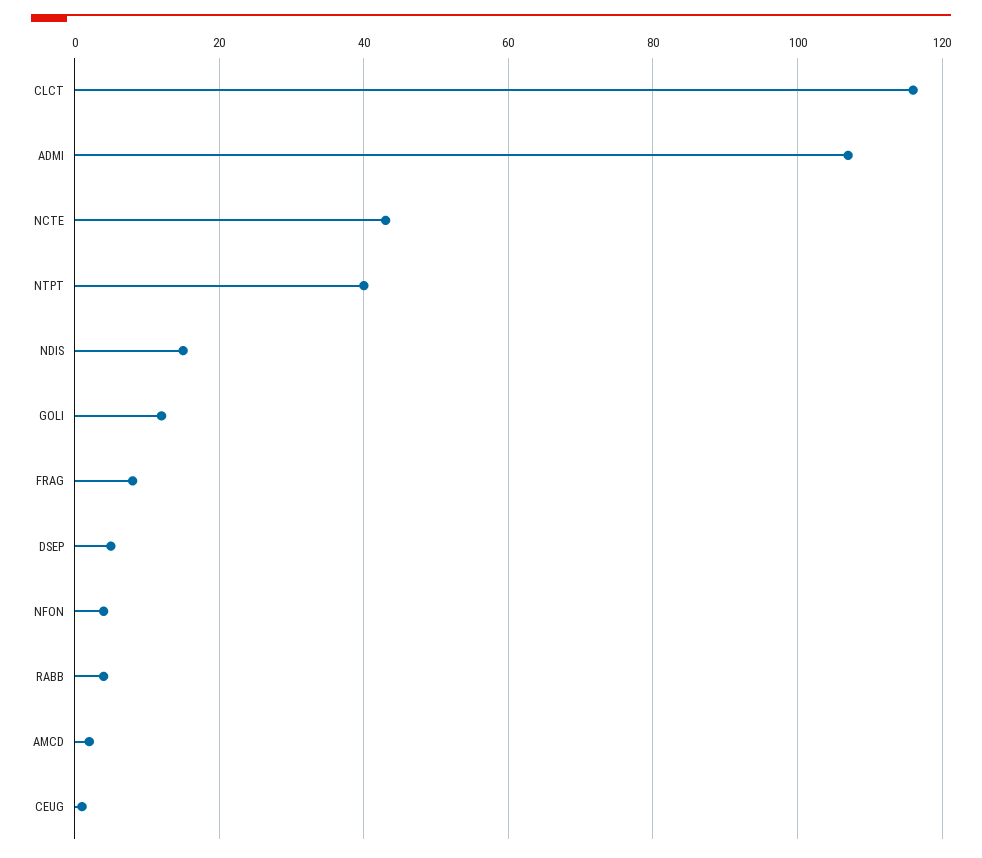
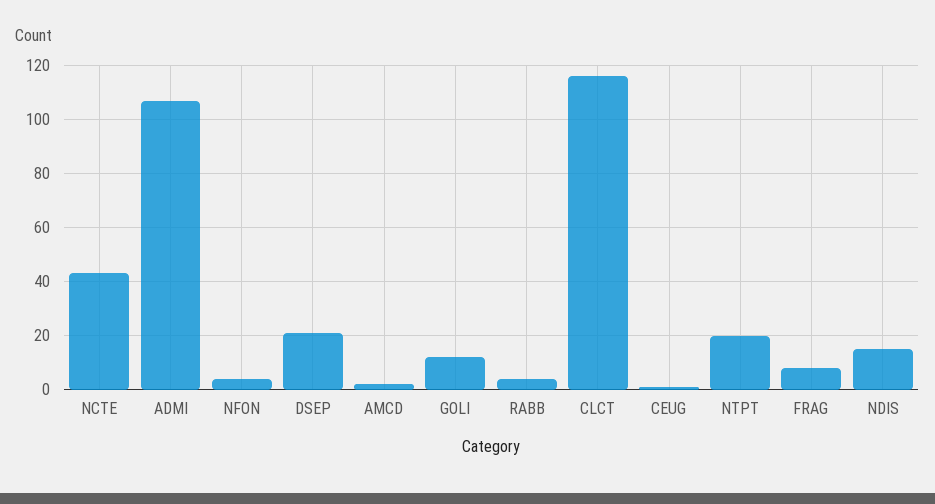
NTPT: 40 -> 20
DSEP: 5 -> 20

